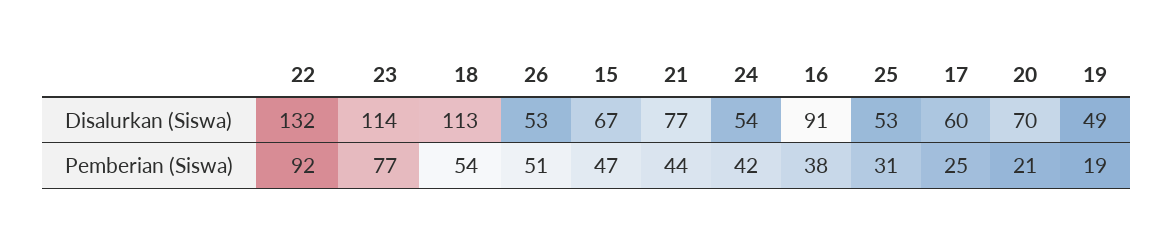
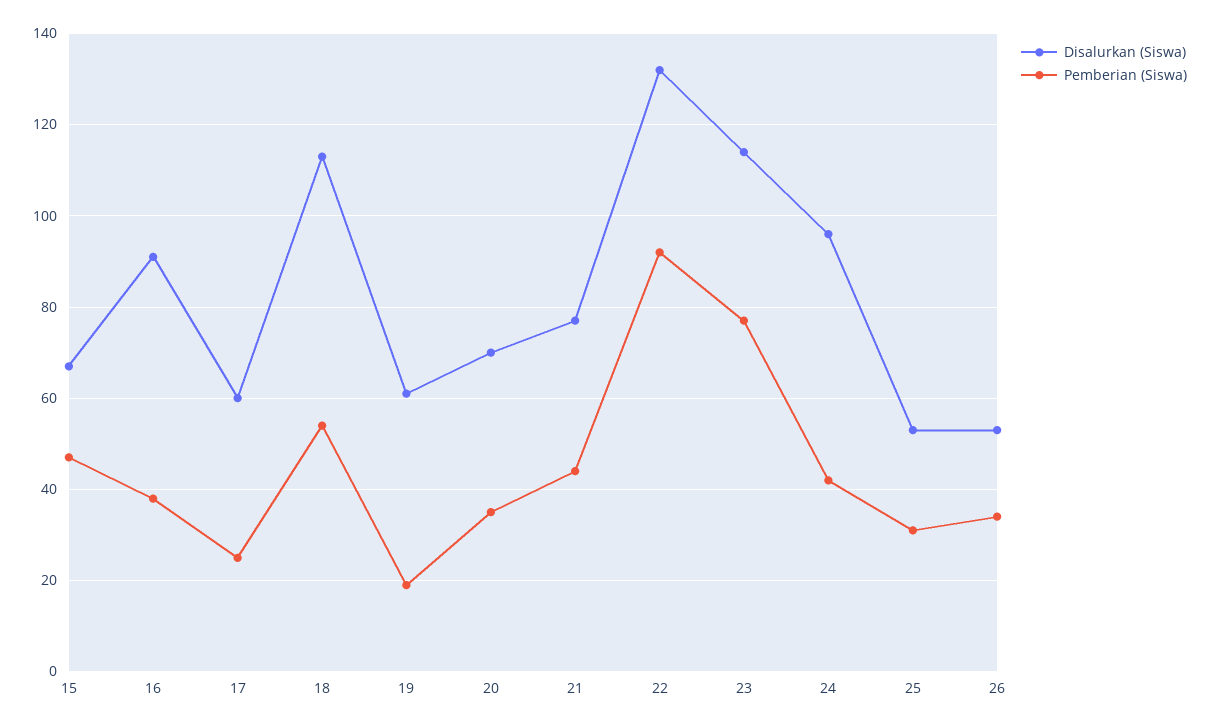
Disalurkan (Siswa), 24: 54 -> 95
Disalurkan (Siswa), 19: 49 -> 60
Pemberian (Siswa), 26: 51 -> 35
Pemberian (Siswa), 20: 21 -> 35

